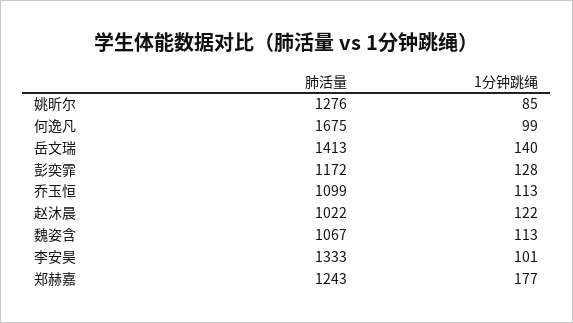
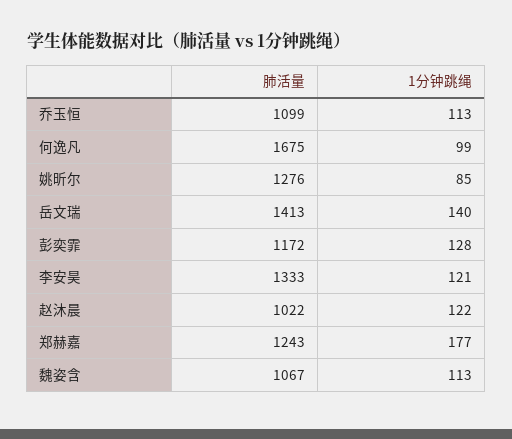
1分钟跳绳, 李安昊: 101 -> 121

